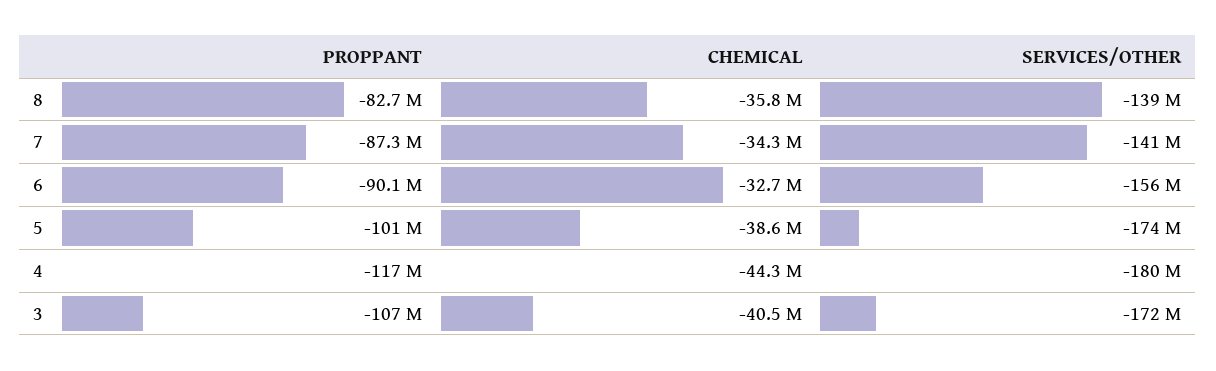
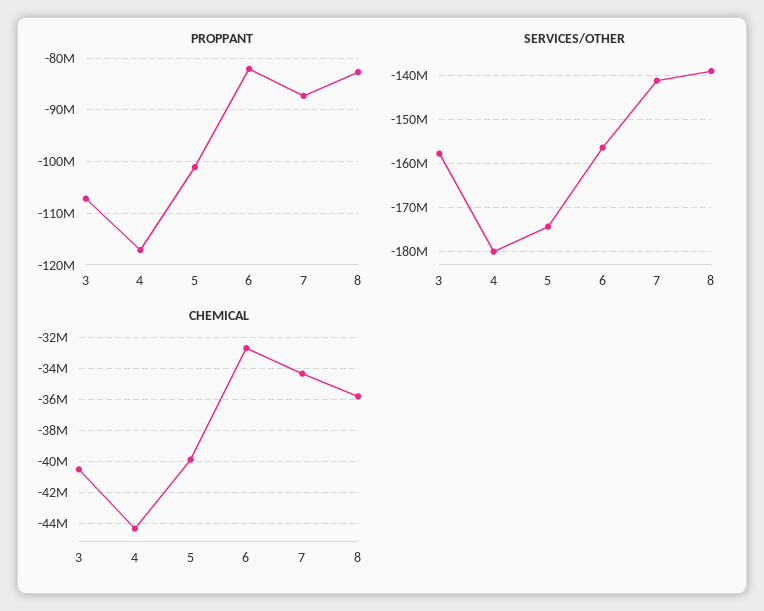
PROPPANT, 6: -90100000 -> -82000000
CHEMICAL, 5: -38600000 -> -40000000
SERVICES/OTHER, 3: -172000000 -> -158000000

